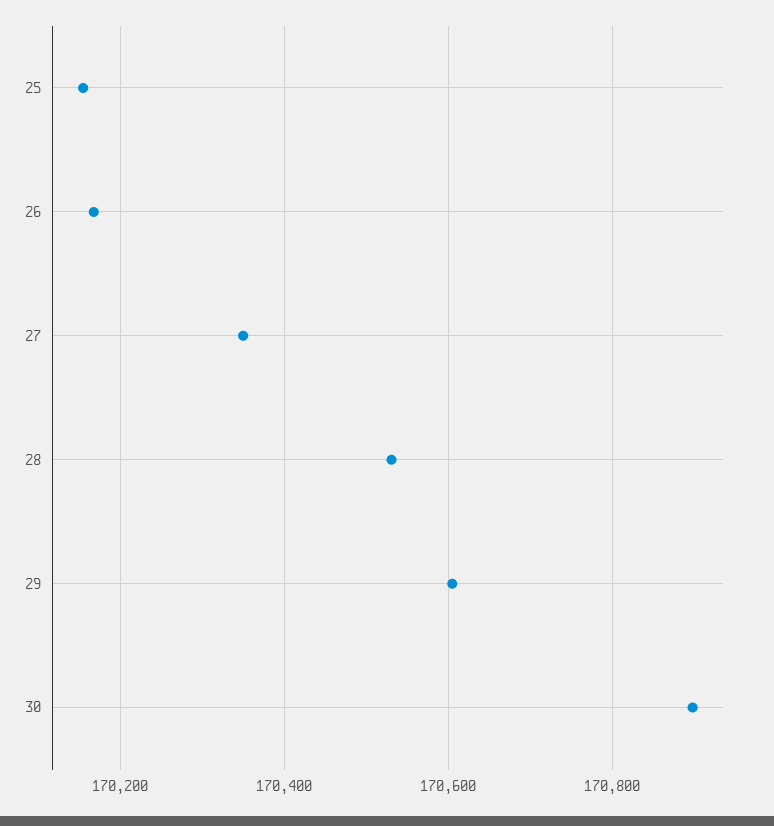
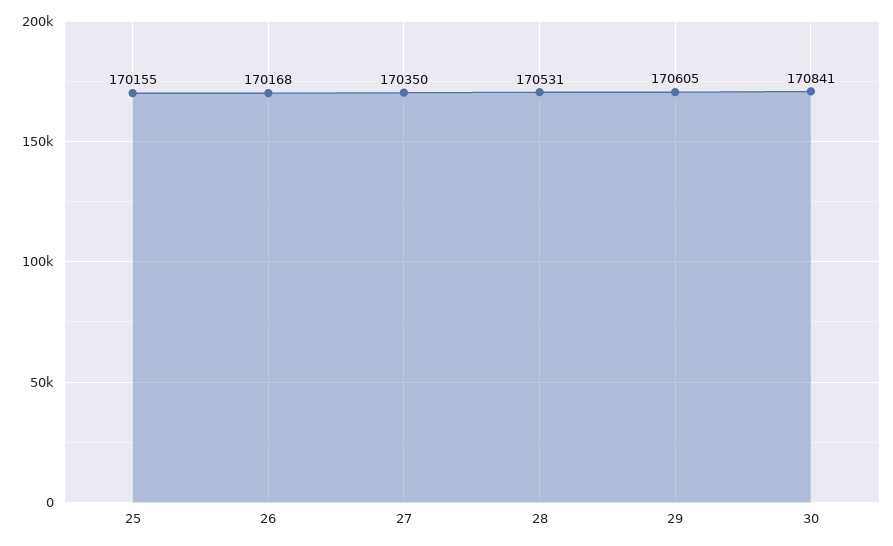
30: 170900 -> 170841

